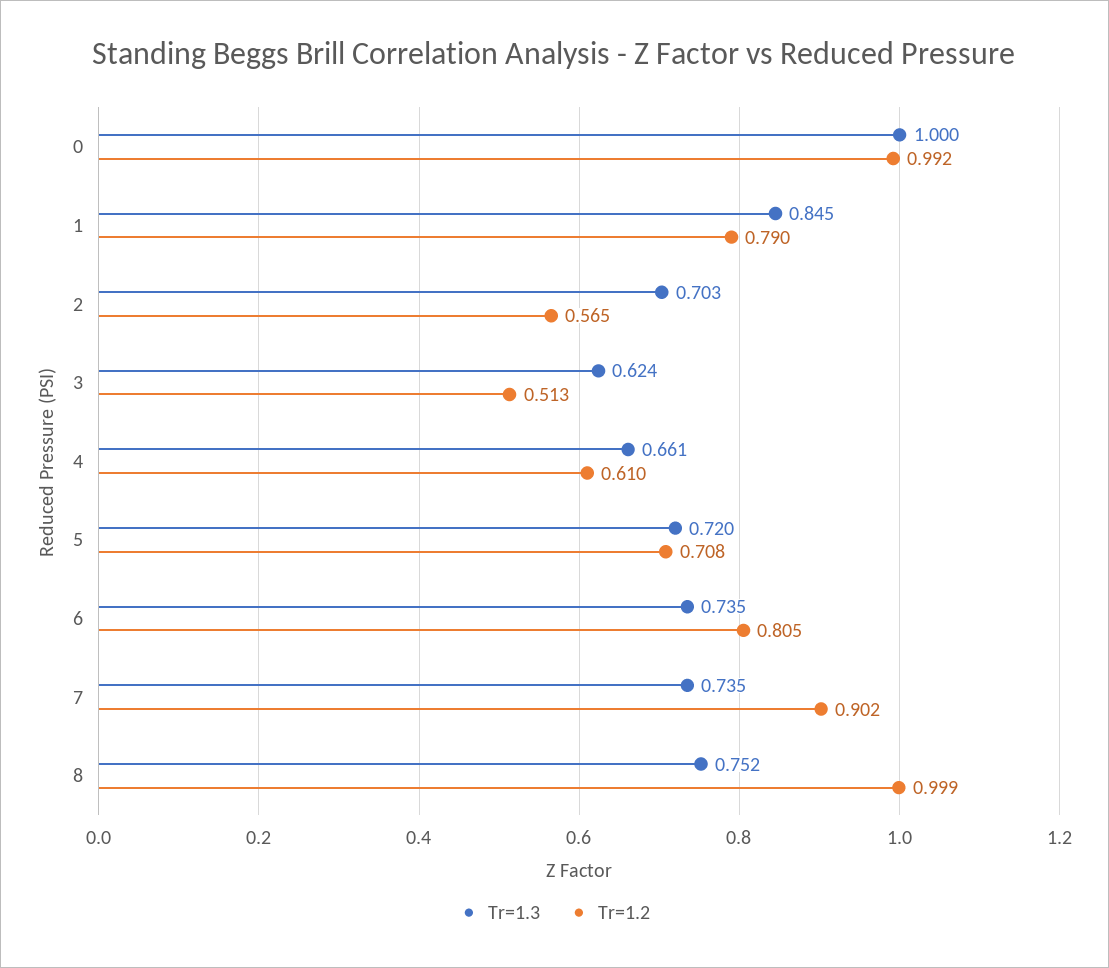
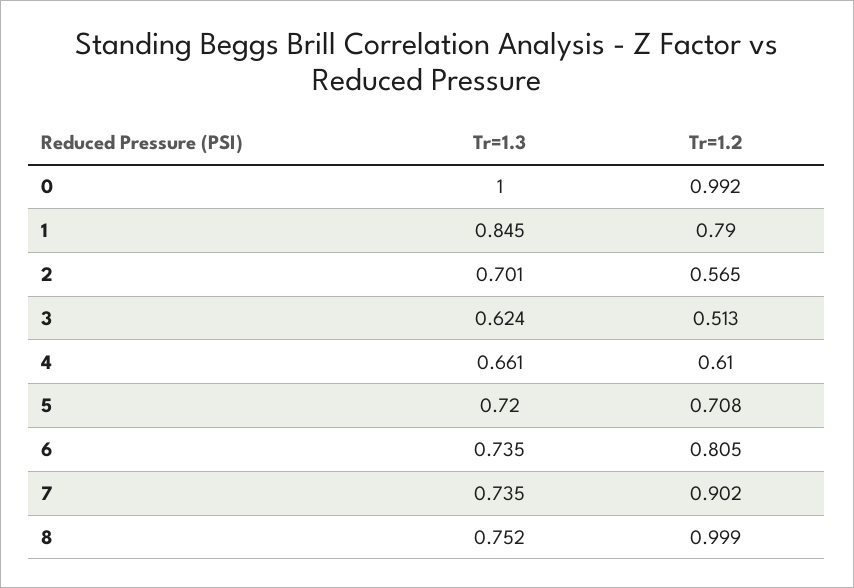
Tr=1.3, 2: 0.703 -> 0.701

